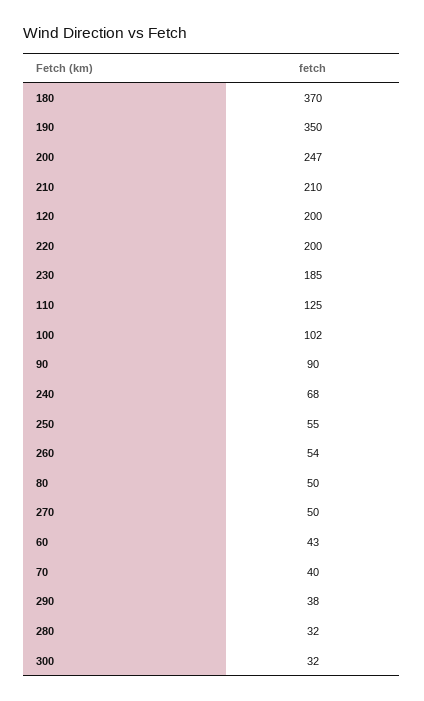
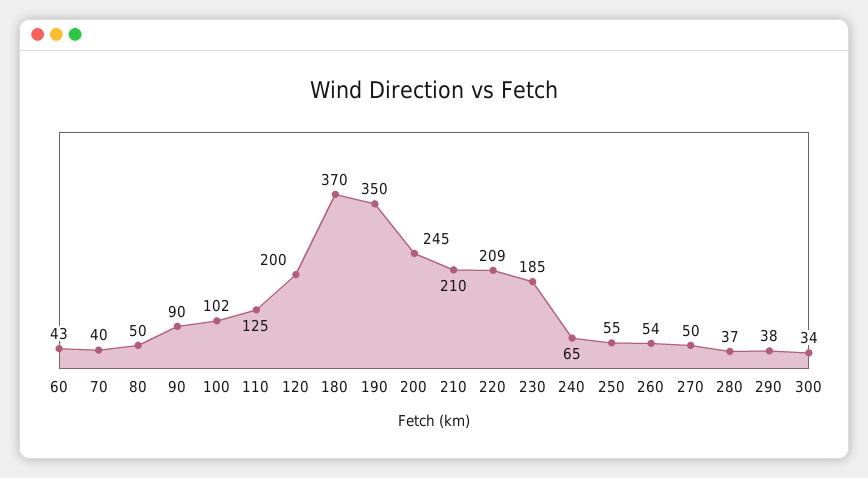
200: 247 -> 245
220: 200 -> 209
240: 68 -> 65
280: 32 -> 37
300: 32 -> 34

